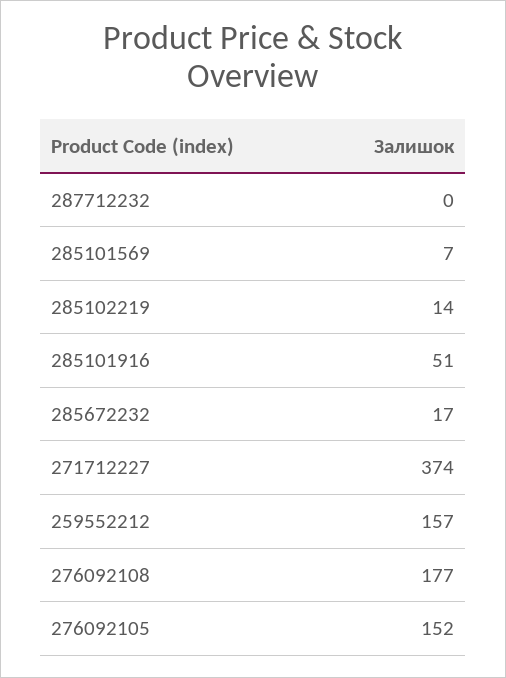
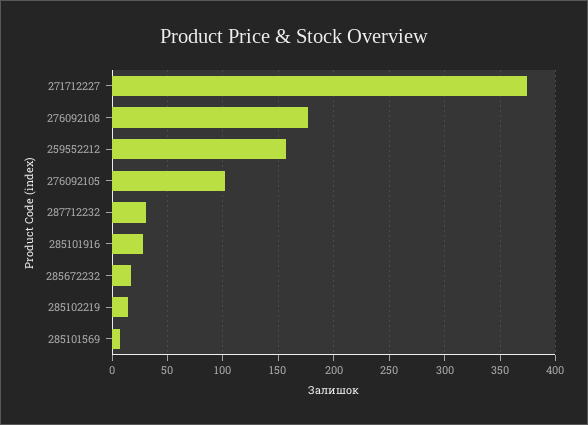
287712232: 0 -> 30
285101916: 51 -> 30
276092105: 152 -> 100

